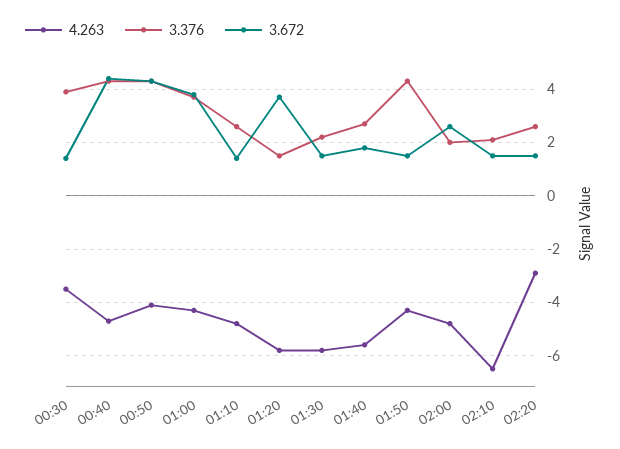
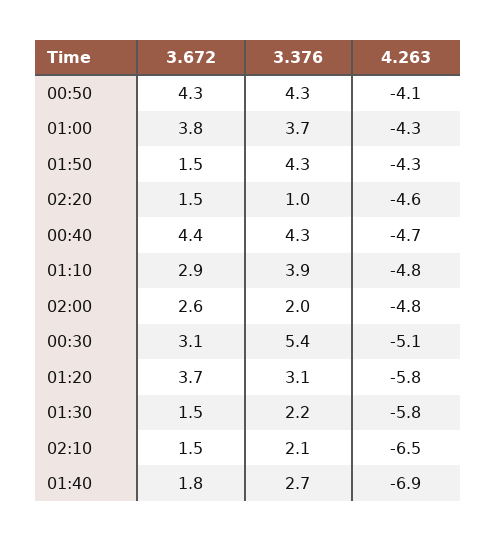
4.263, 00:30: -3.5 -> -5.1
3.376, 00:30: 4 -> 5.4
3.672, 00:30: 1.5 -> 3.1
3.376, 01:10: 2.5 -> 3.9
3.672, 01:10: 1.5 -> 2.9
3.376, 01:20: 1.5 -> 3.1
4.263, 01:40: -5.5 -> -6.9
4.263, 02:20: -3 -> -4.6
3.376, 02:20: 2.5 -> 1

